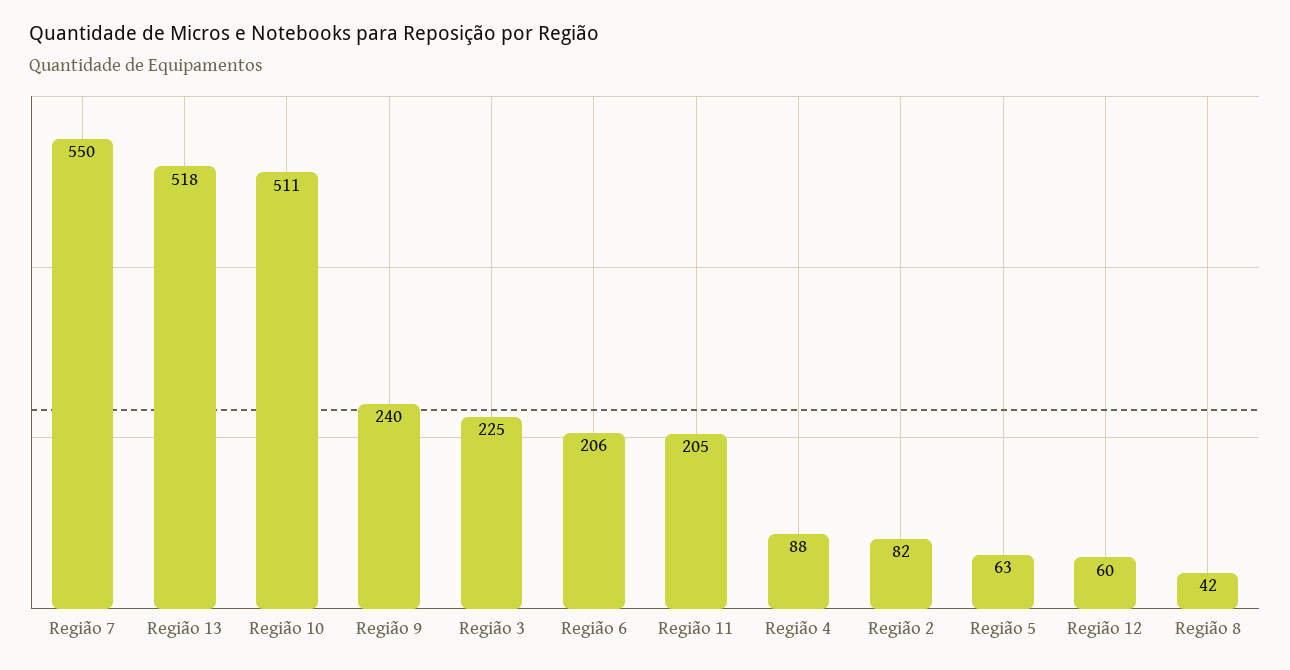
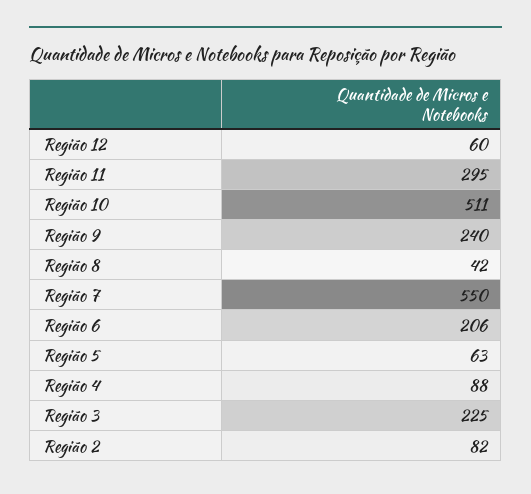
Região 13: 518 -> none
Região 11: 205 -> 295

